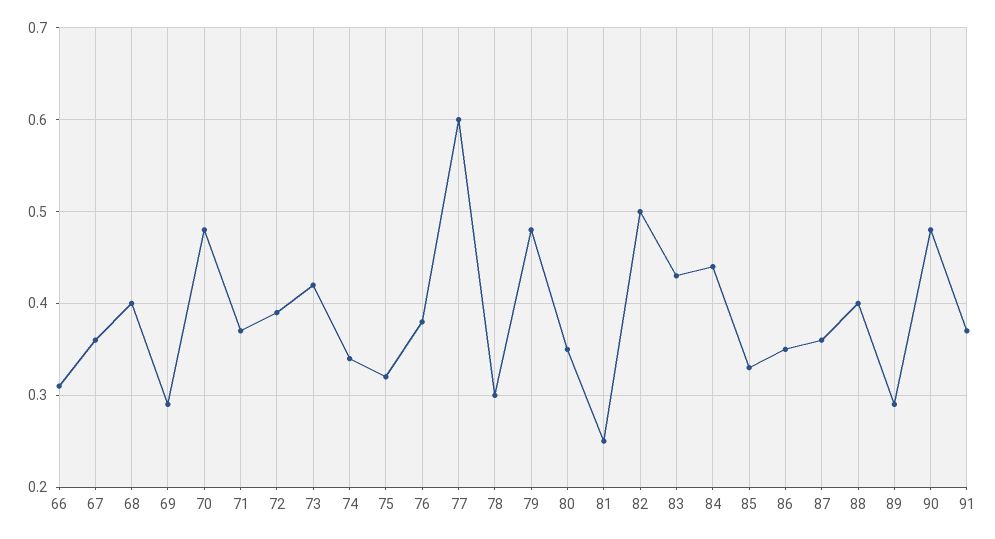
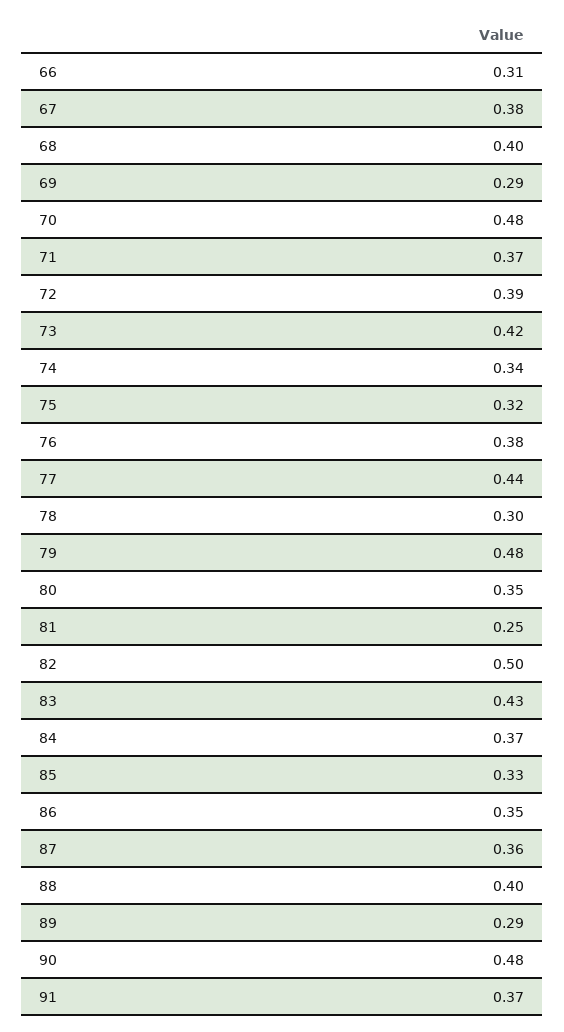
67: 0.36 -> 0.38
77: 0.6 -> 0.44
84: 0.44 -> 0.37

